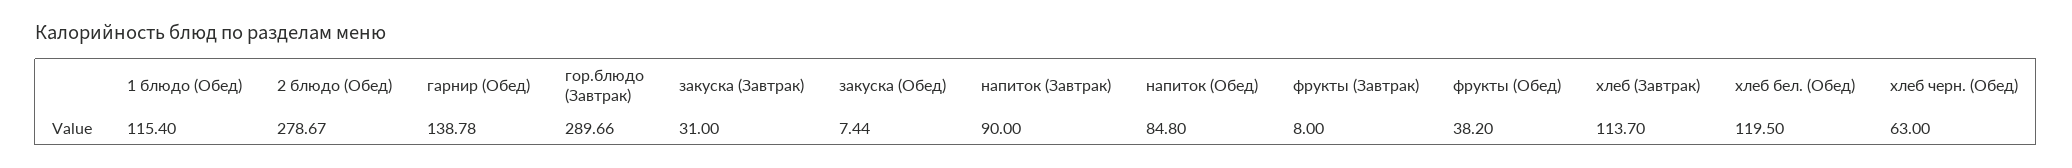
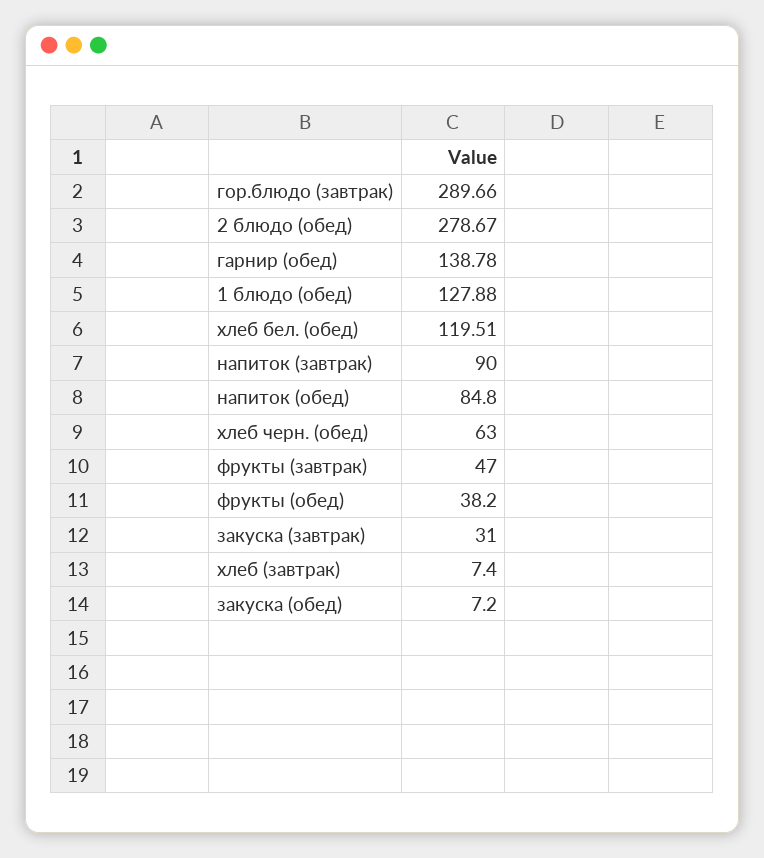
1 блюдо (Обед): 115.4 -> 127.88
закуска (Обед): 7.44 -> 7.2
фрукты (Завтрак): 8 -> 47
хлеб (Завтрак): 113.7 -> 7.4
хлеб бел. (Обед): 119.5 -> 119.51

